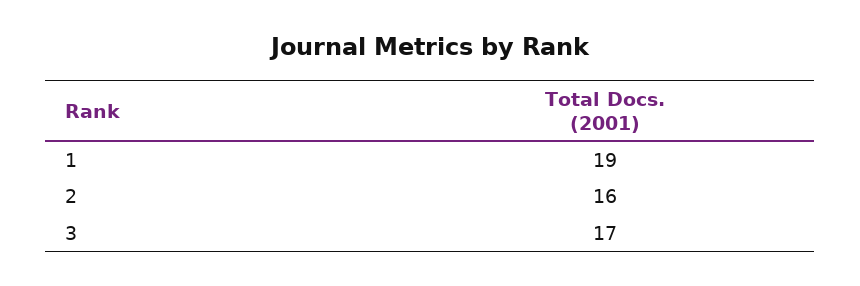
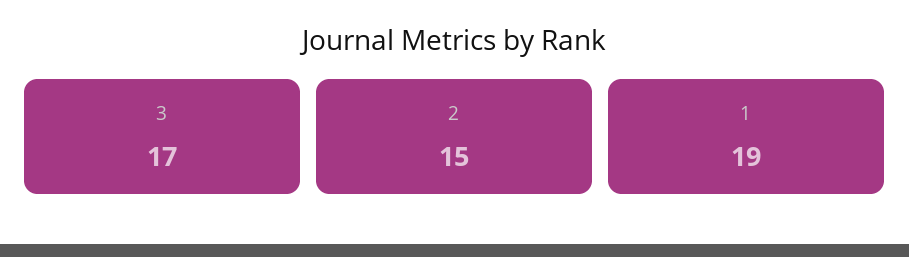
2: 16 -> 15

